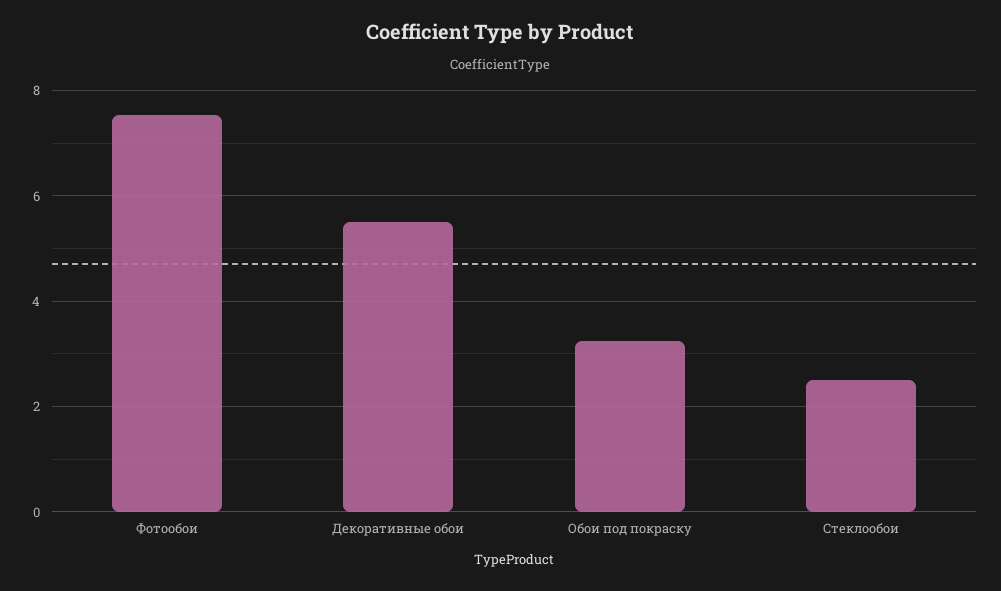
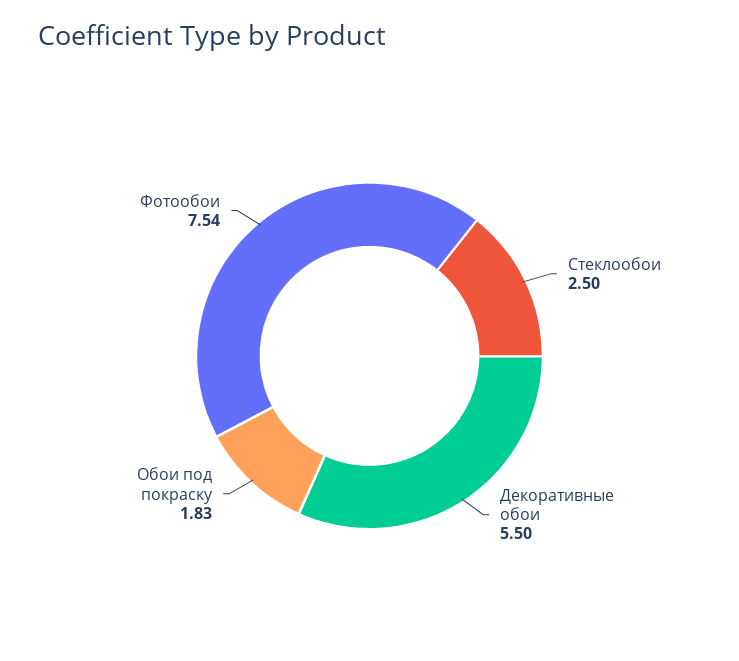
Обои под покраску: 3.2 -> 1.83

